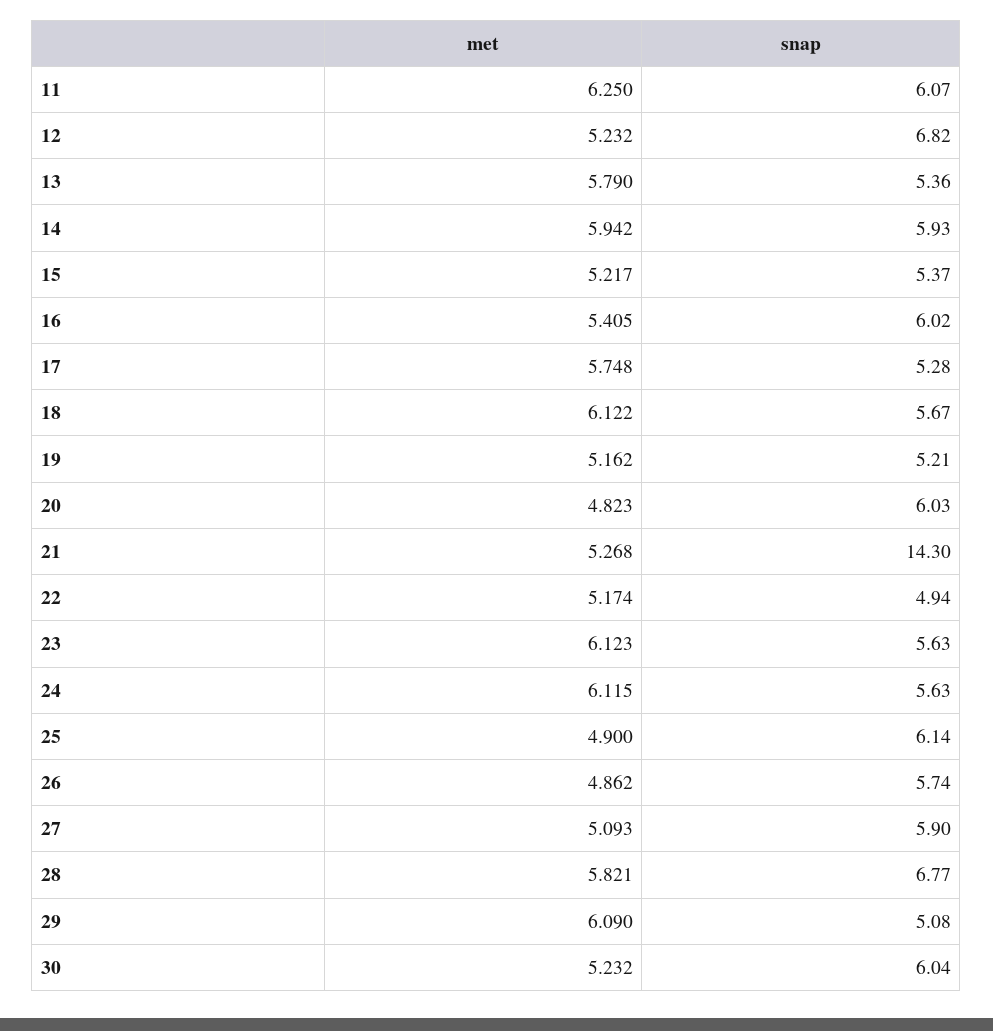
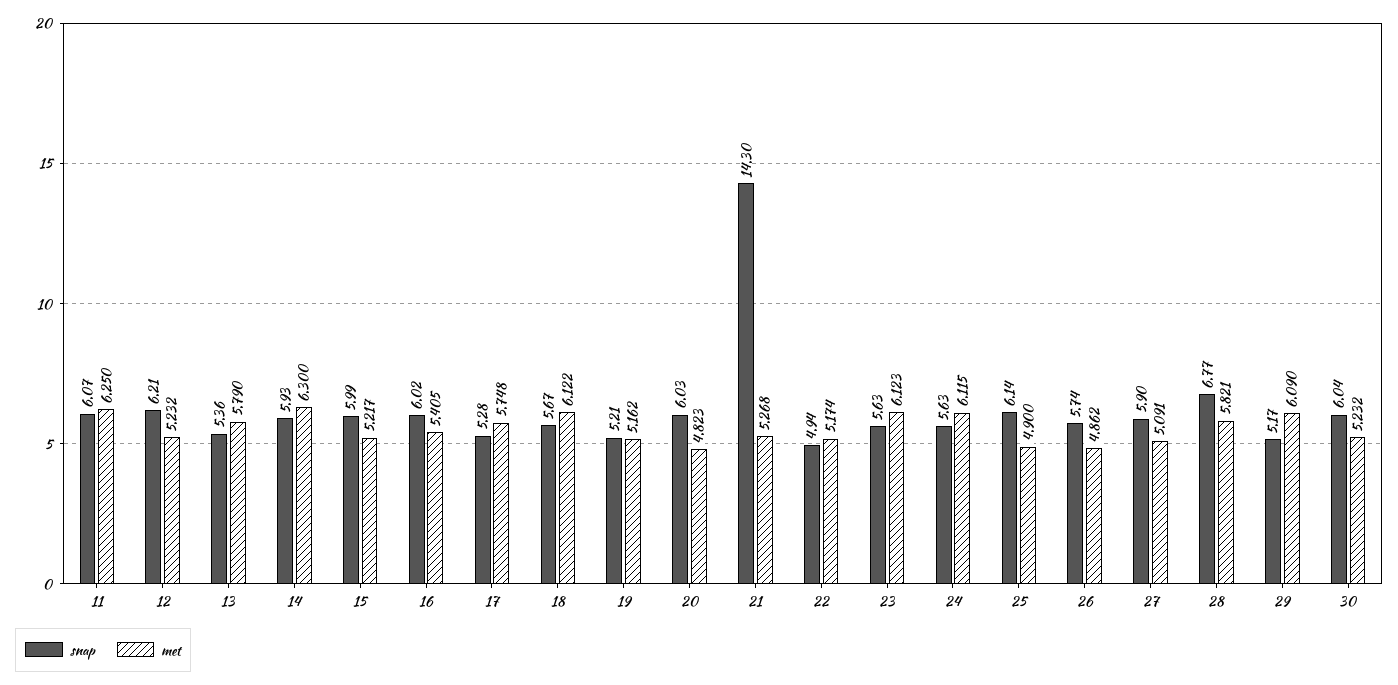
snap, 12: 6.82 -> 6.21
met, 14: 5.942 -> 6.3
snap, 15: 5.37 -> 5.99
met, 27: 5.093 -> 5.091
snap, 29: 5.08 -> 5.17

